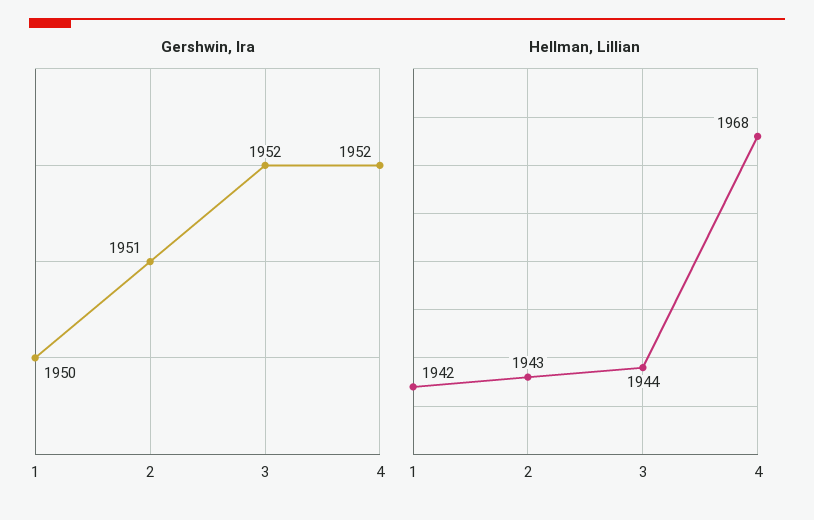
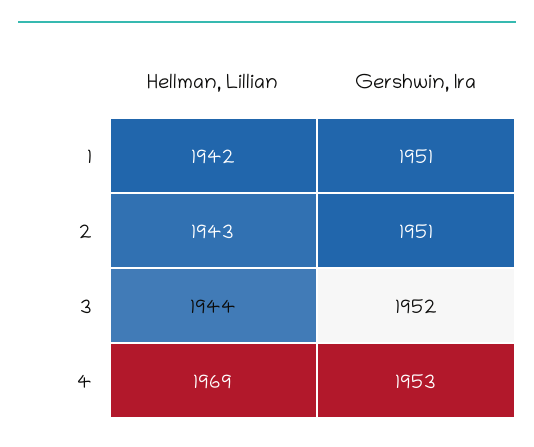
Gershwin, Ira, 1: 1950 -> 1951
Gershwin, Ira, 4: 1952 -> 1953
Hellman, Lillian, 4: 1968 -> 1969

